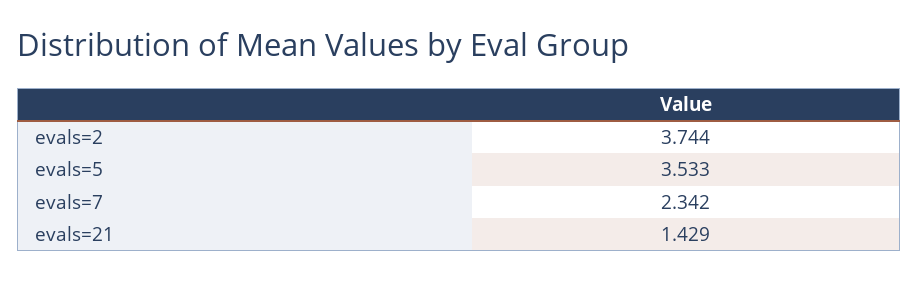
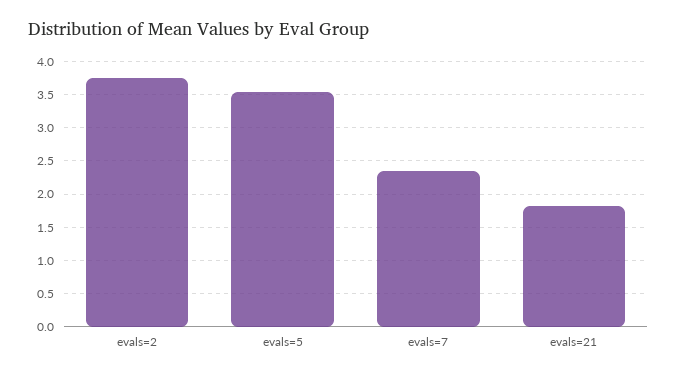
evals=21: 1.429 -> 1.8

